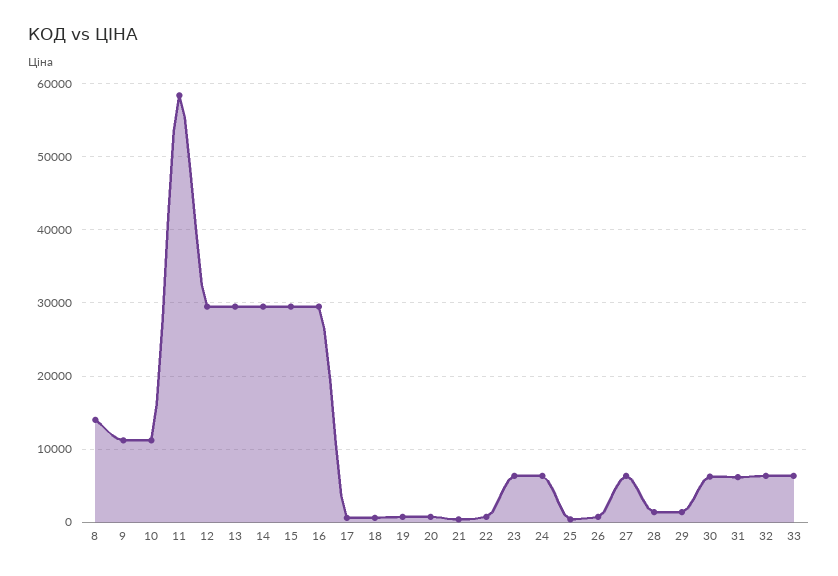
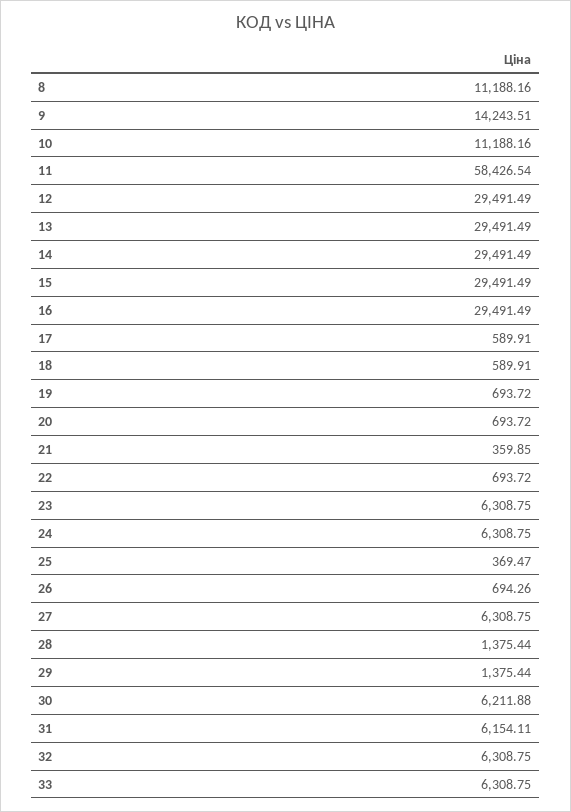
8: 14000 -> 11188.16
9: 11000 -> 14243.51

